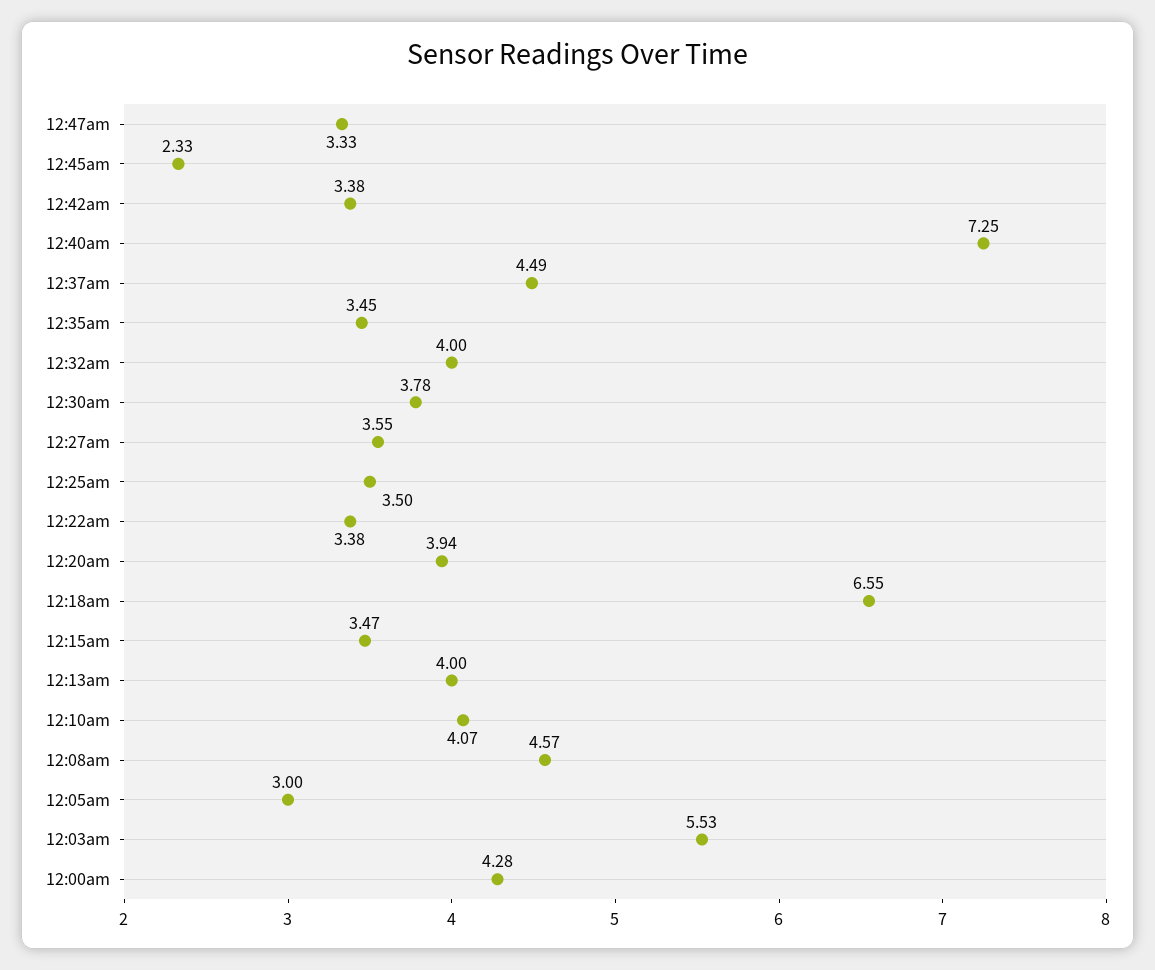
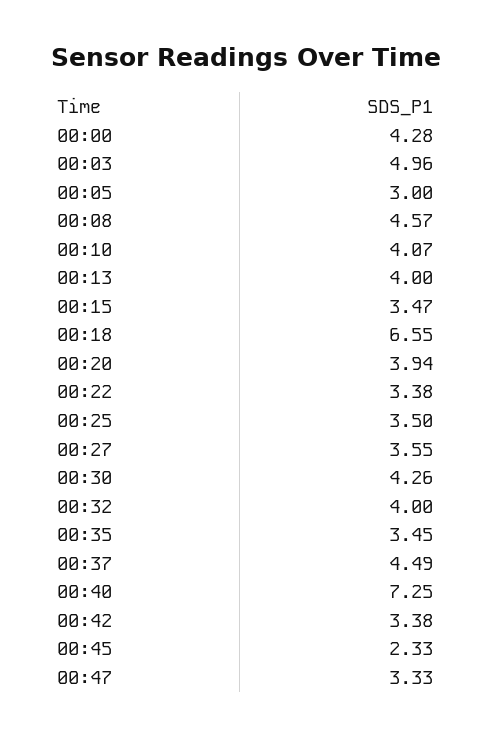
12:30am: 3.78 -> 4.26
12:03am: 5.53 -> 4.96

